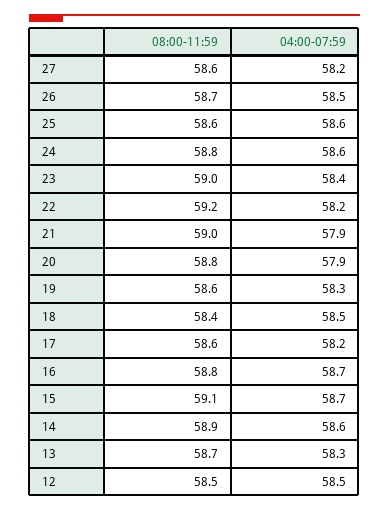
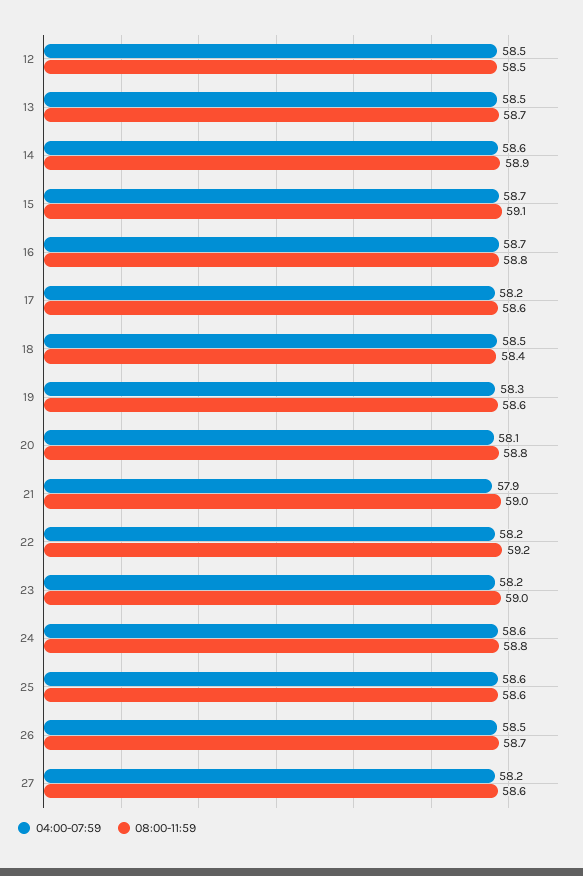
04:00-07:59, 23: 58.4 -> 58.2
04:00-07:59, 20: 57.9 -> 58.1
04:00-07:59, 13: 58.3 -> 58.5

